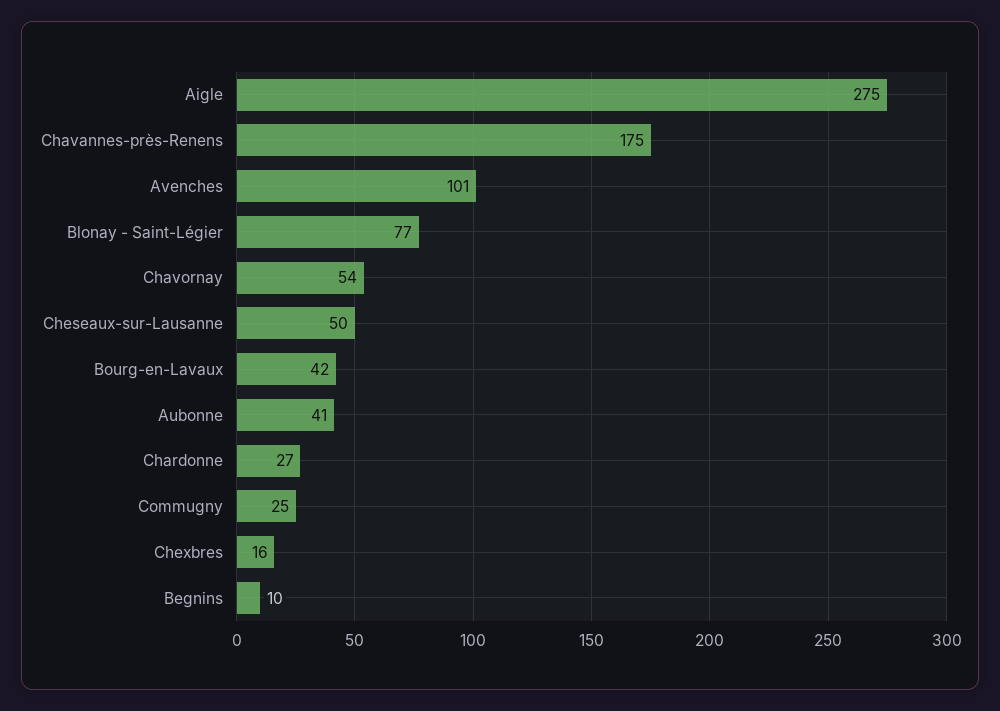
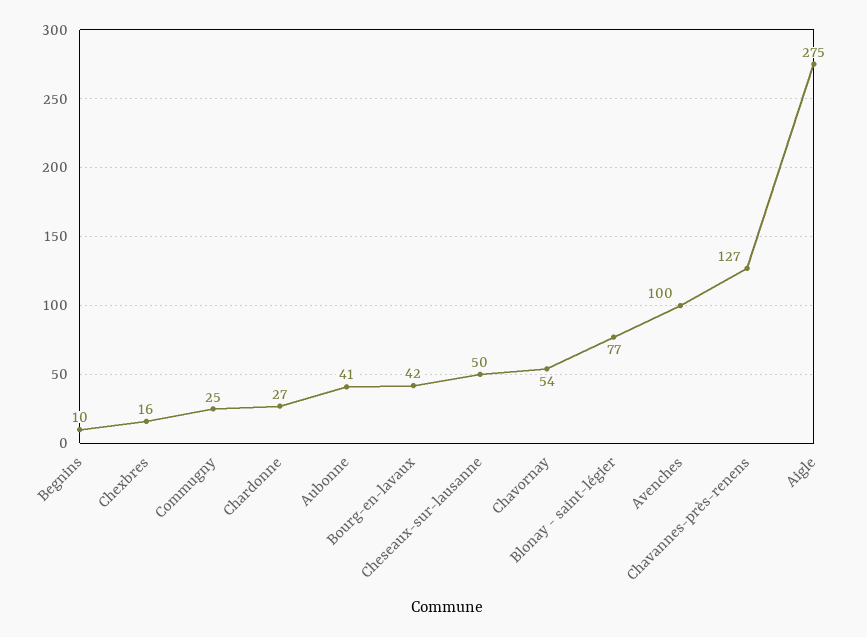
Chavannes-près-Renens: 175 -> 127
Avenches: 101 -> 100

